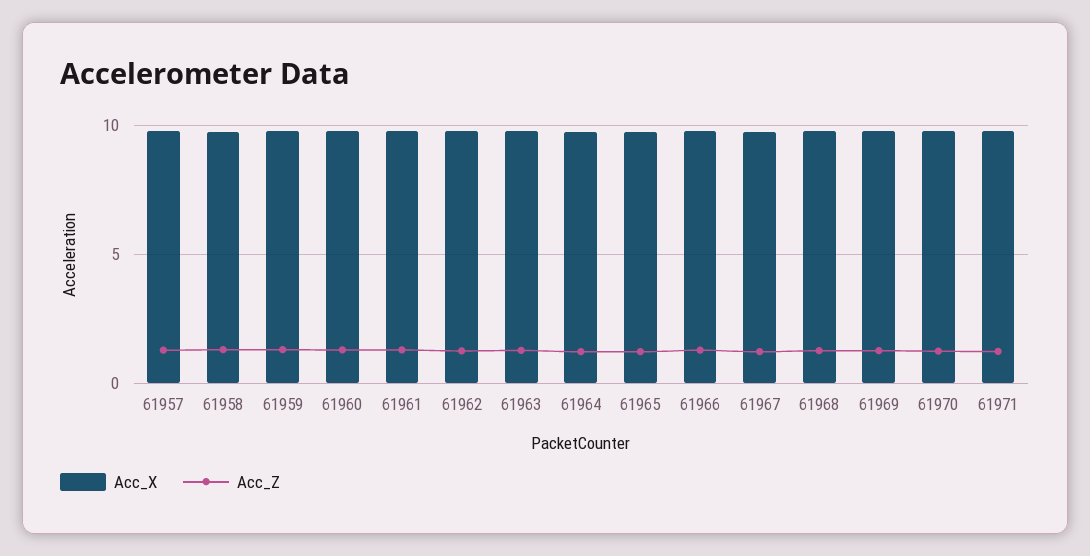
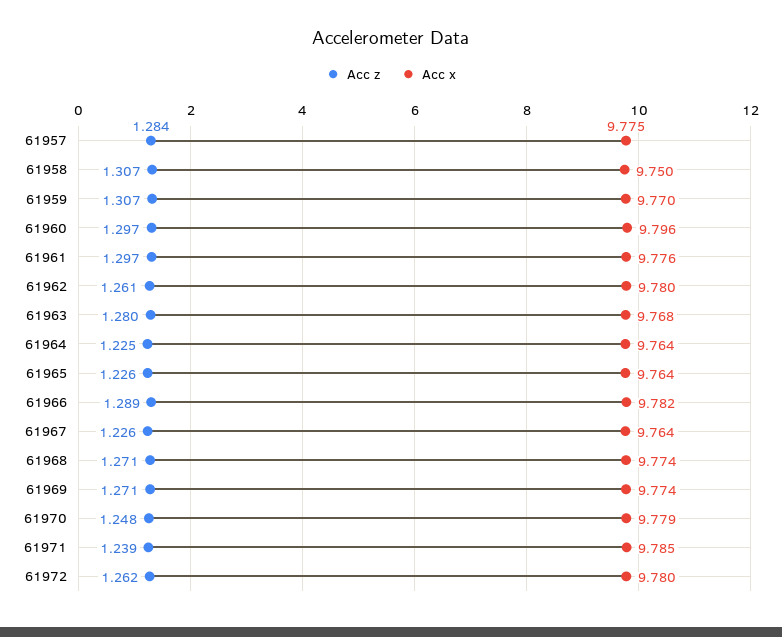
Acc_Z, 61972: none -> 1.262
Acc_X, 61972: none -> 9.78

